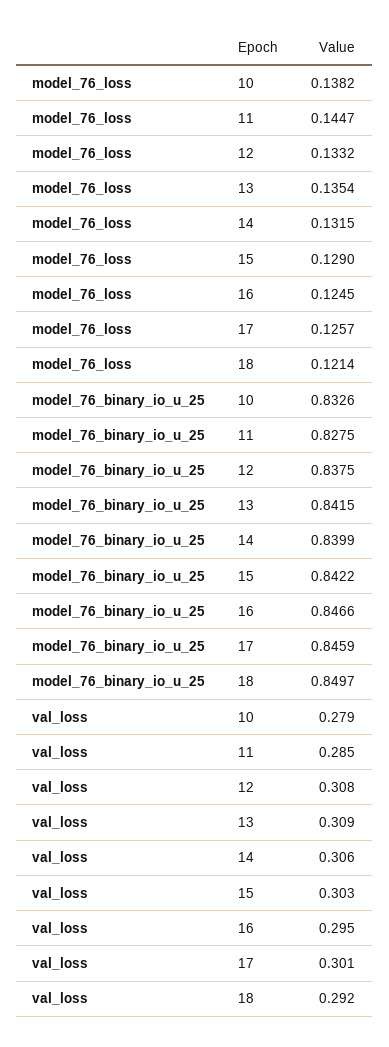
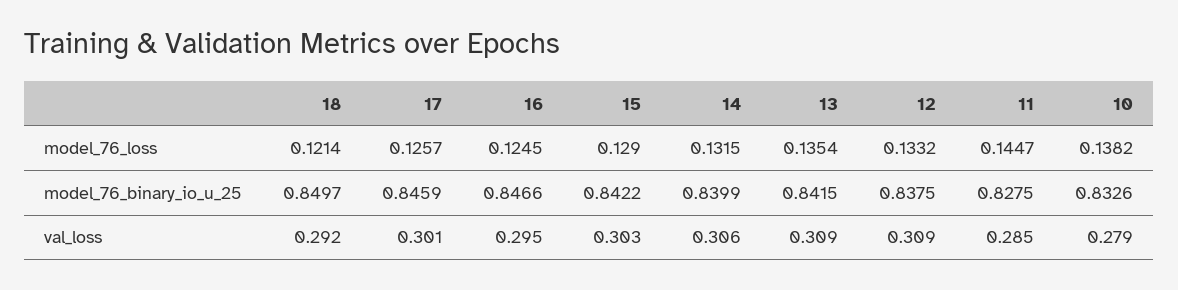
val_loss, 12: 0.308 -> 0.309

